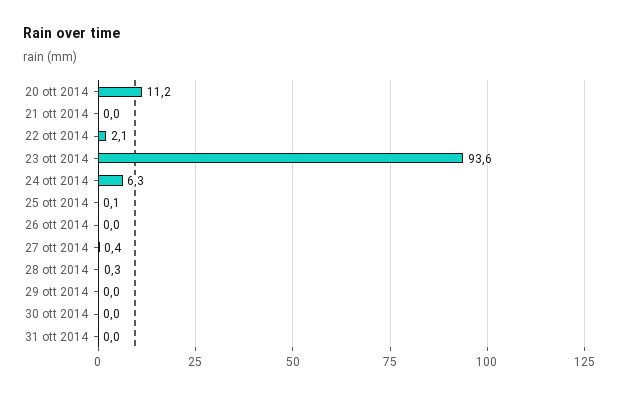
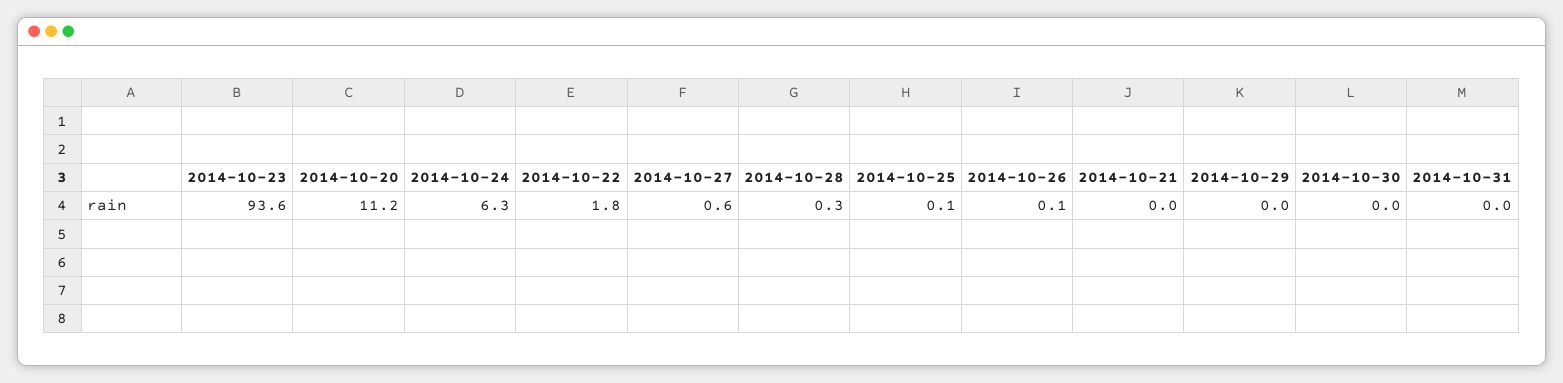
22 ott 2014: 2.1 -> 1.8
26 ott 2014: 0 -> 0.1
27 ott 2014: 0.4 -> 0.6

